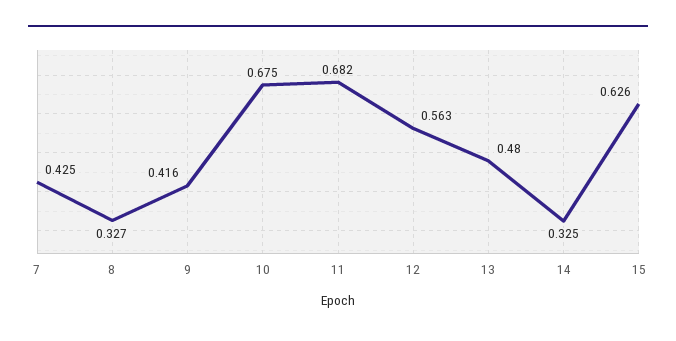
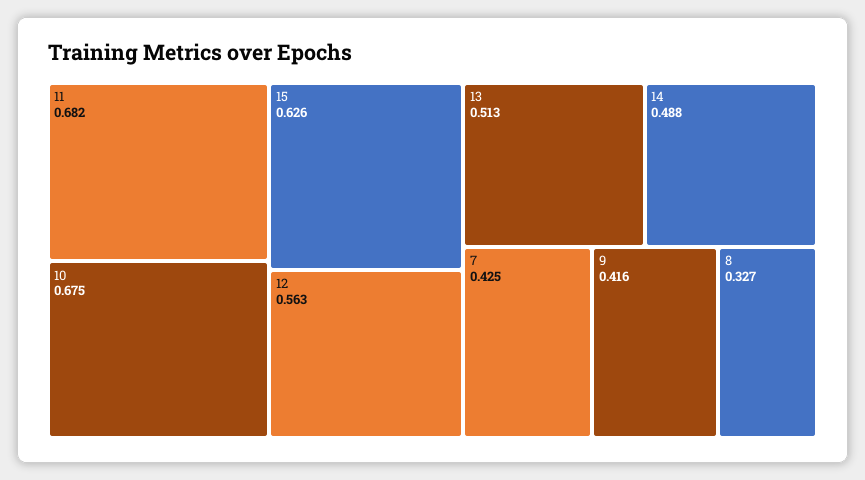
13: 0.48 -> 0.513
14: 0.325 -> 0.488

